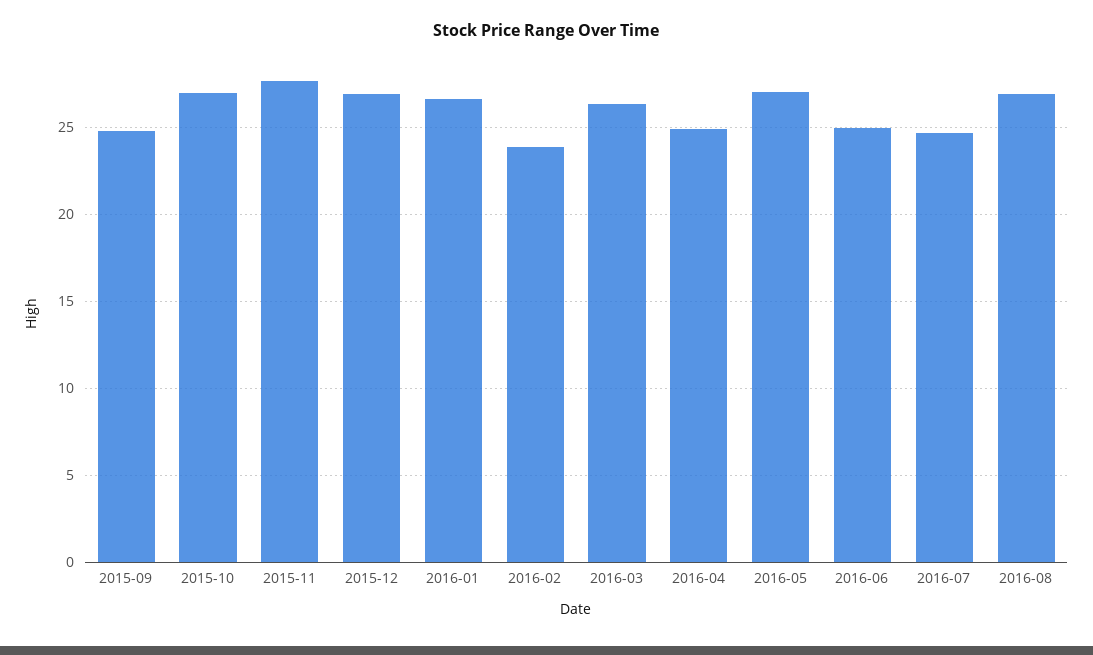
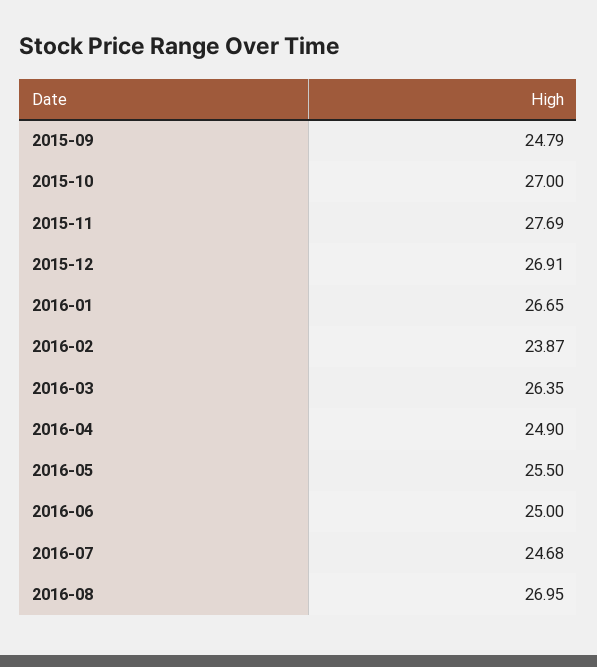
2016-05: 27 -> 25.5

